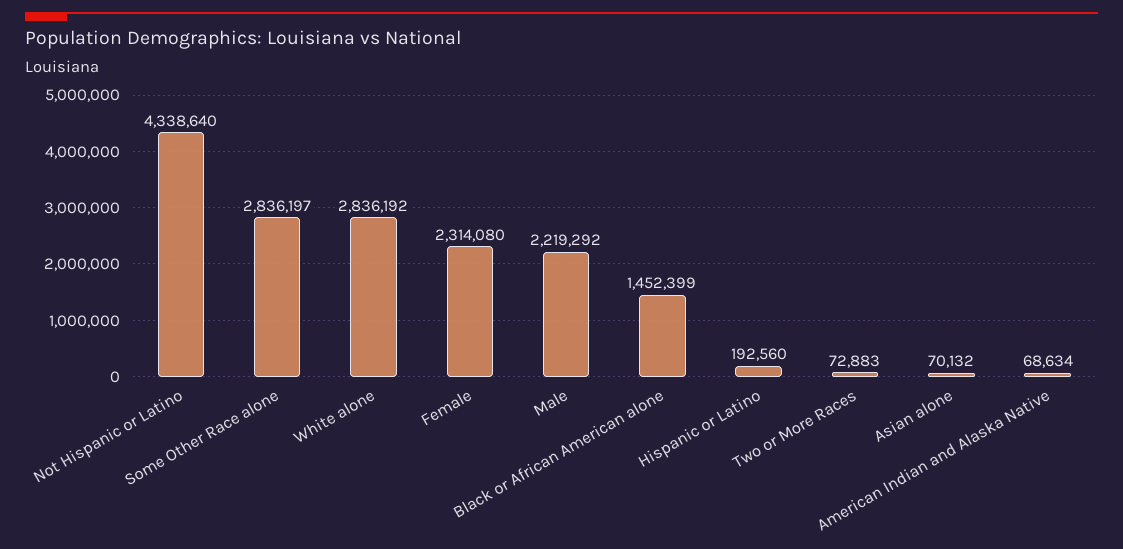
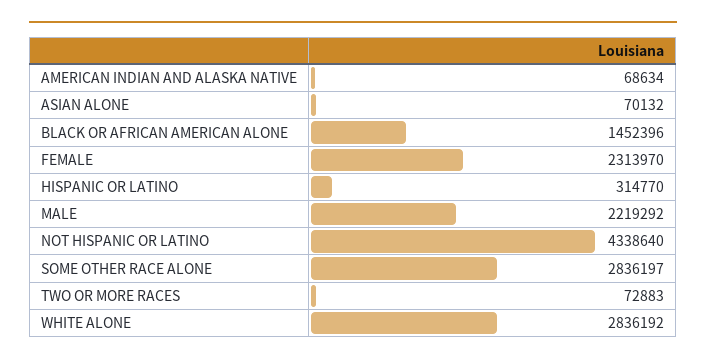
Female: 2314080 -> 2313970
Black or African American alone: 1452399 -> 1452396
Hispanic or Latino: 192560 -> 314770

